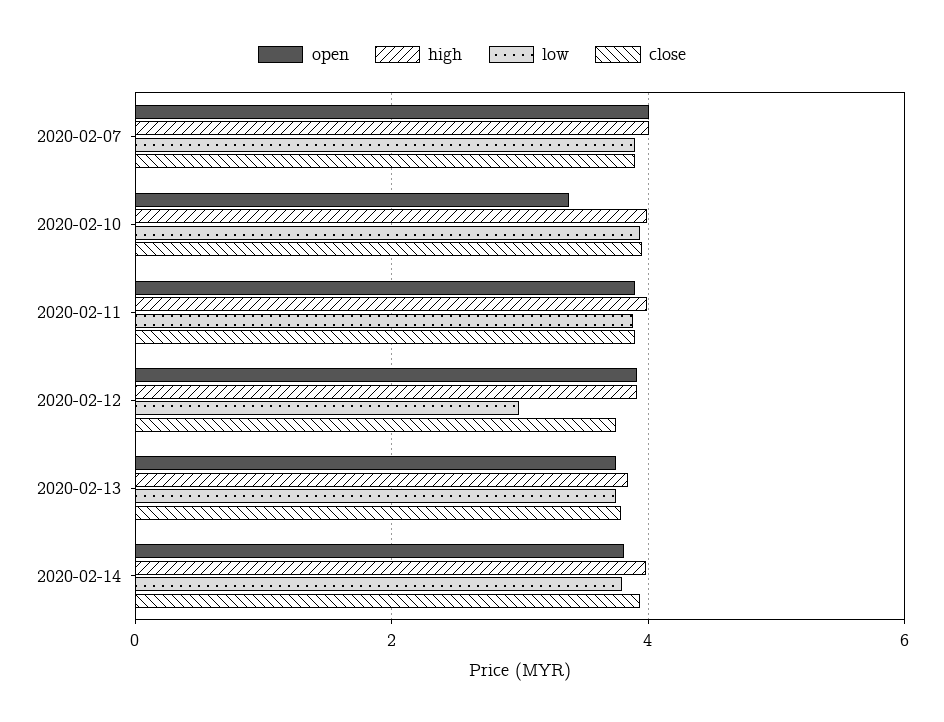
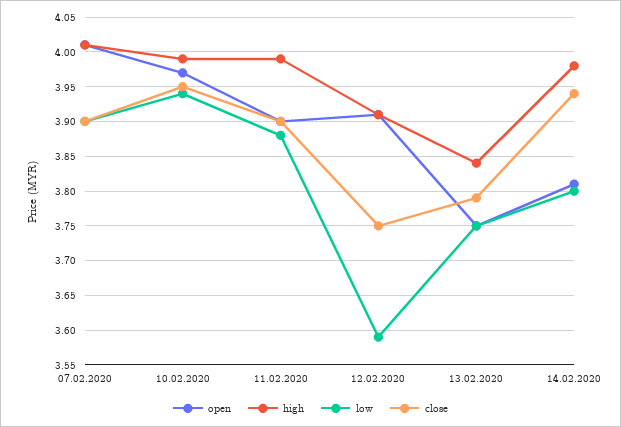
open, 2020-02-10: 3.4 -> 3.97
low, 2020-02-12: 3 -> 3.59

